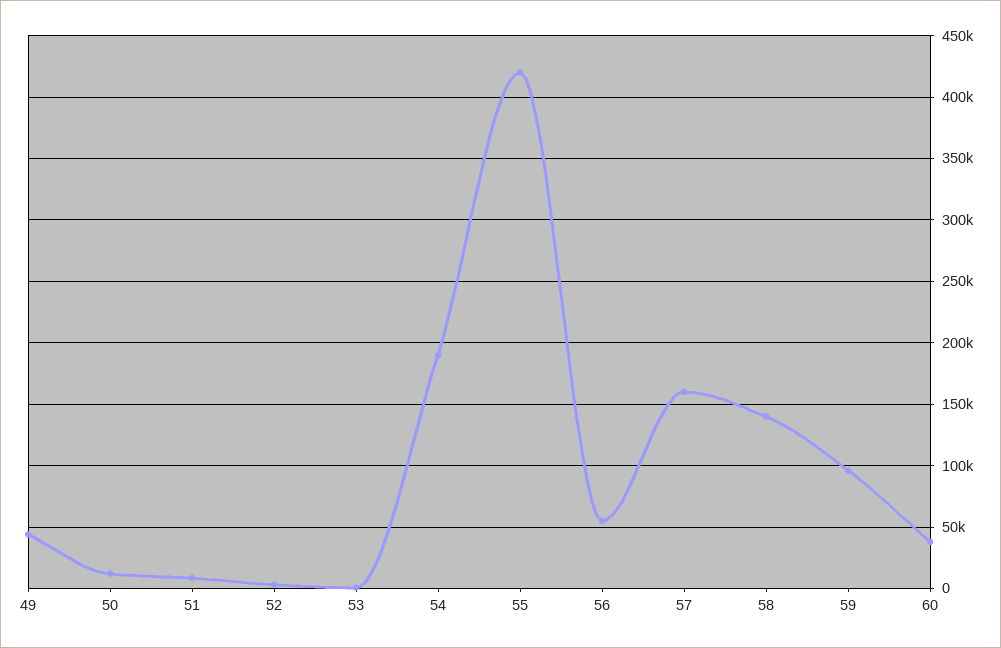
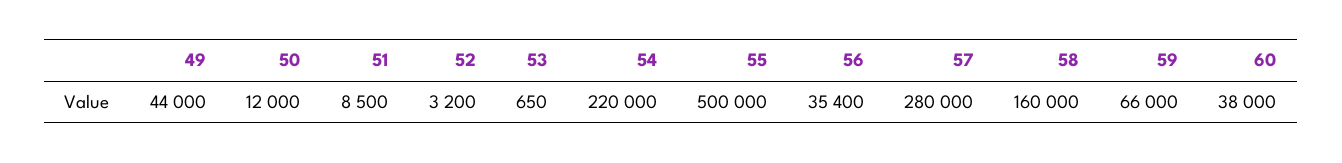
54: 190000 -> 220000
55: 420000 -> 500000
56: 55000 -> 35400
57: 160000 -> 280000
58: 140000 -> 160000
59: 95000 -> 66000

